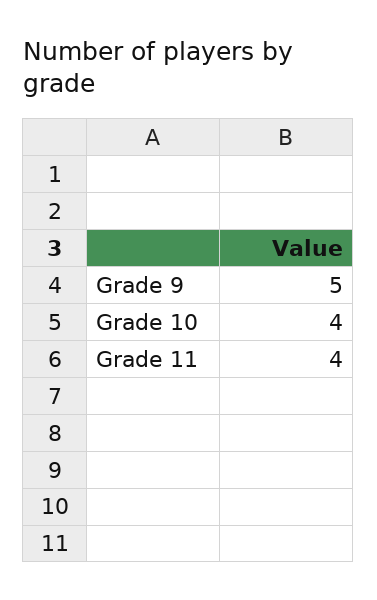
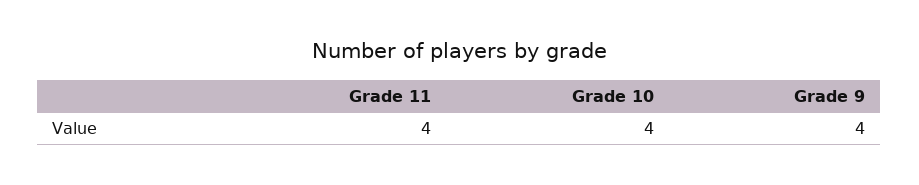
Grade 9: 5 -> 4

